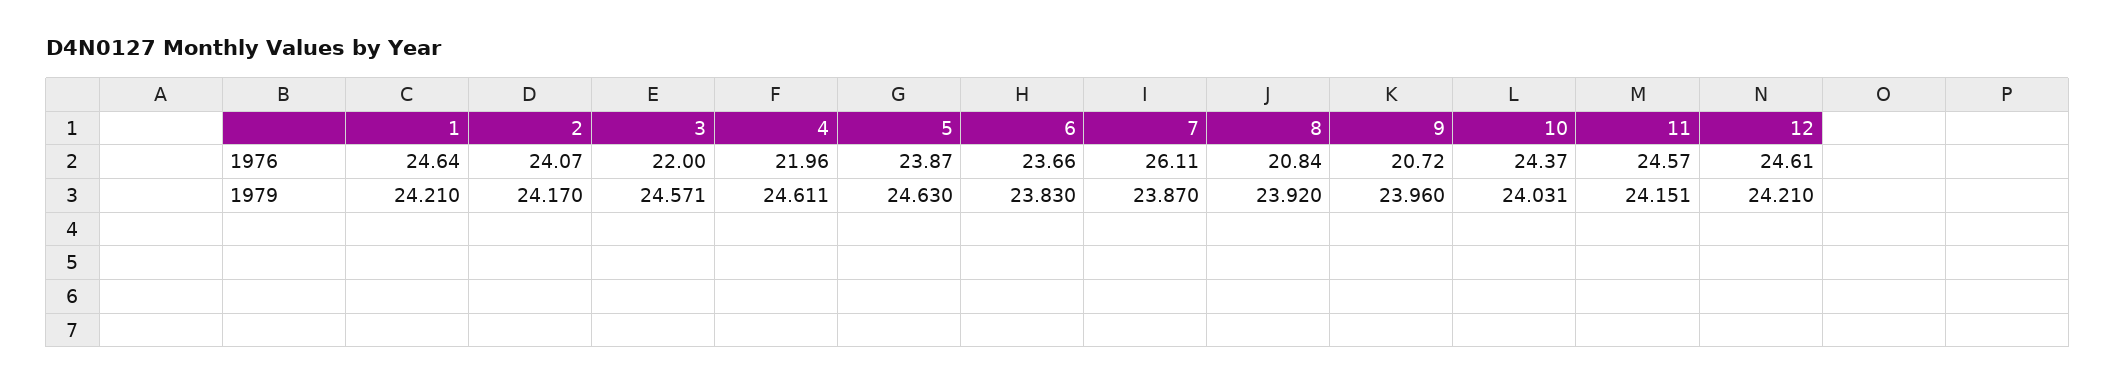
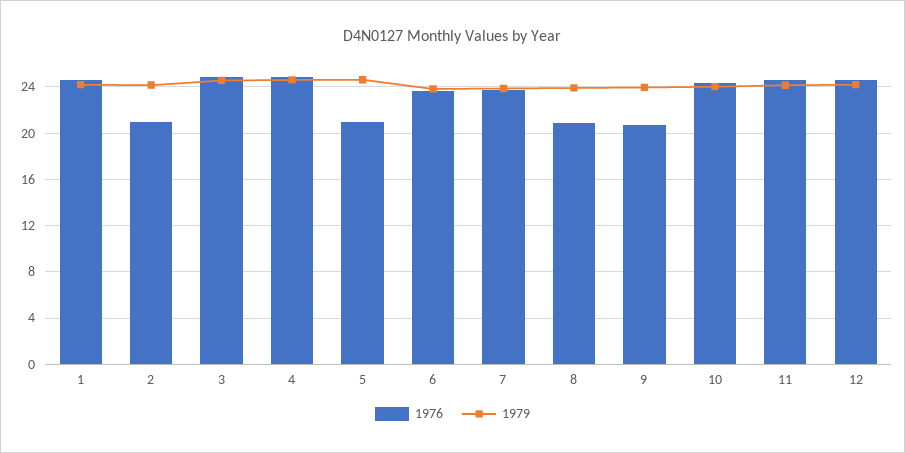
1976, 2: 24.07 -> 21
1976, 3: 22 -> 25
1976, 4: 21.96 -> 25
1976, 5: 23.87 -> 21
1976, 7: 26.11 -> 24

